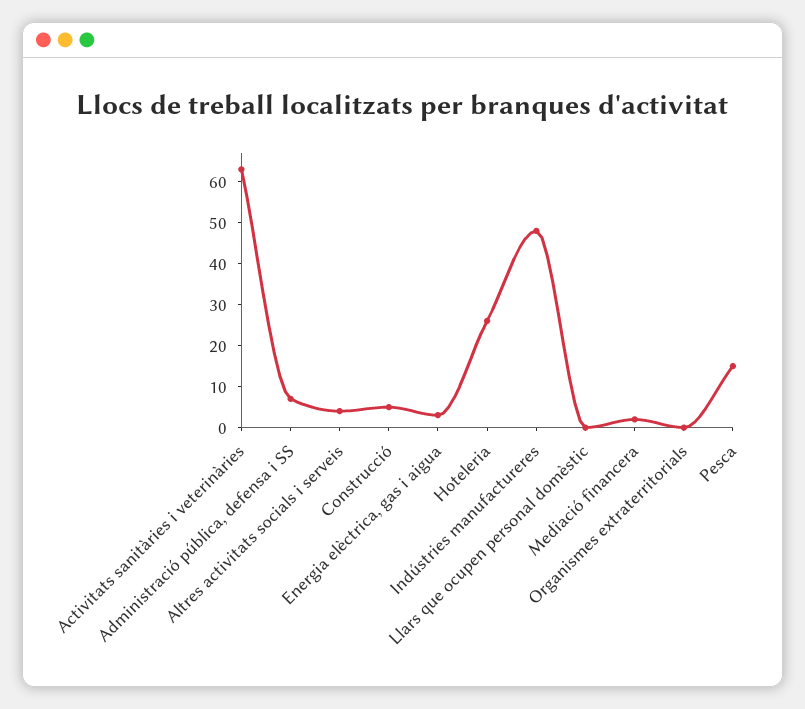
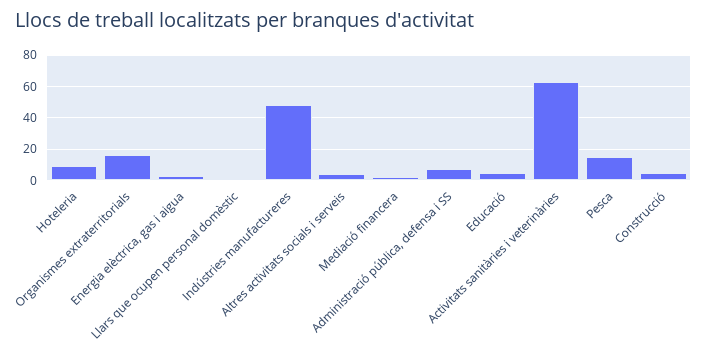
Hoteleria: 25 -> 10
Organismes extraterritorials: 0 -> 15
Educació: none -> 5

